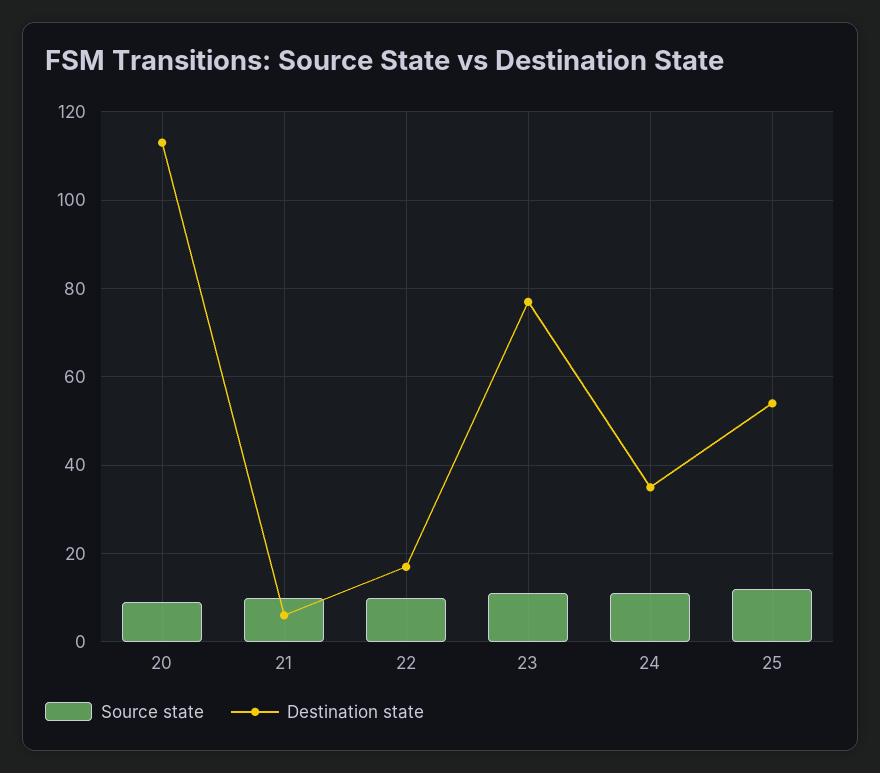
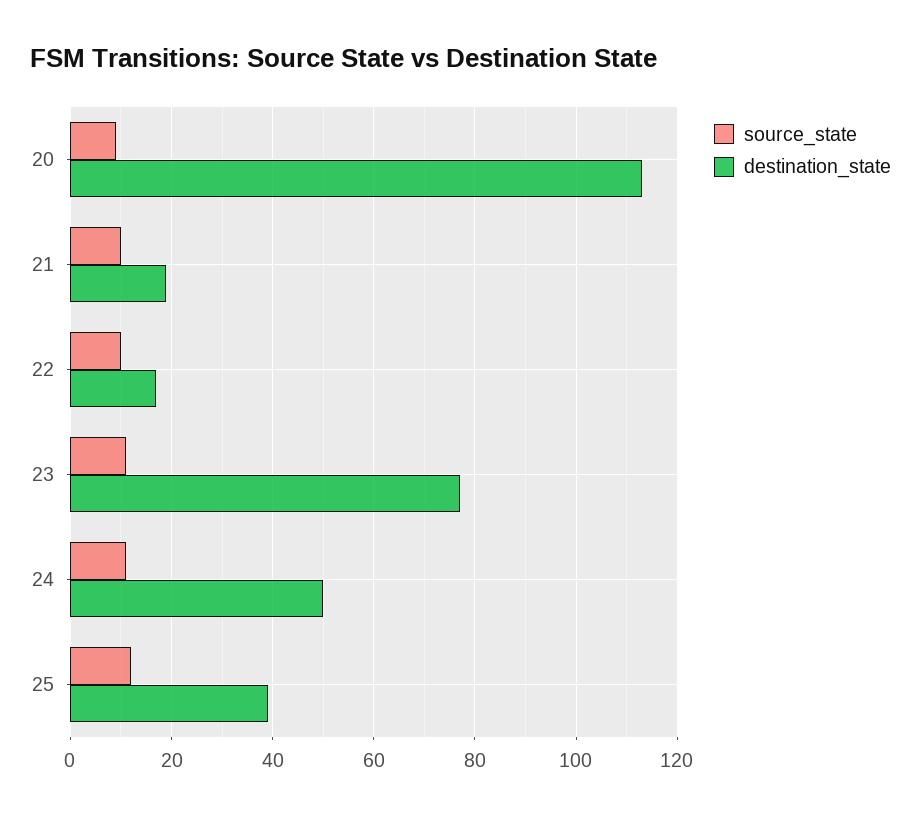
Destination state, 21: 5 -> 20
Destination state, 24: 35 -> 50
Destination state, 25: 55 -> 40

